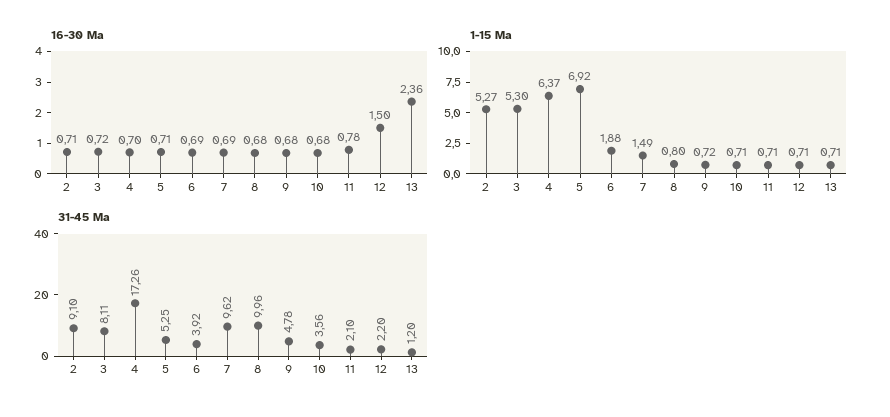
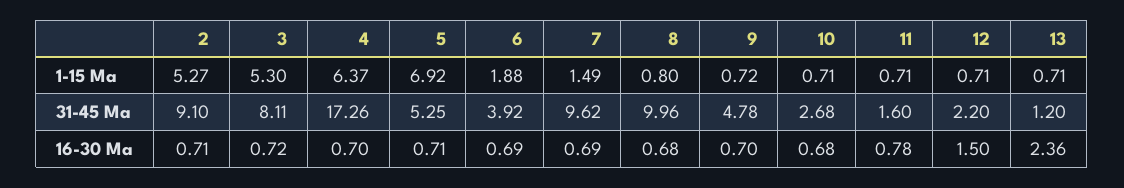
16-30 Ma, 9: 0.68 -> 0.7
31-45 Ma, 10: 3.56 -> 2.68
31-45 Ma, 11: 2.1 -> 1.6

